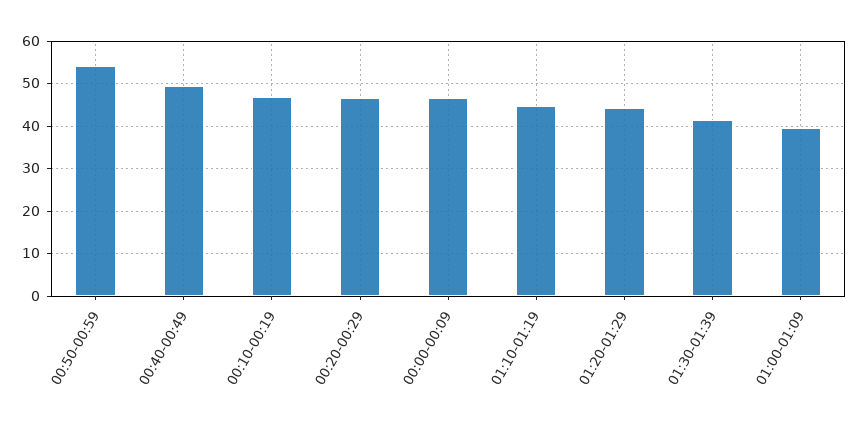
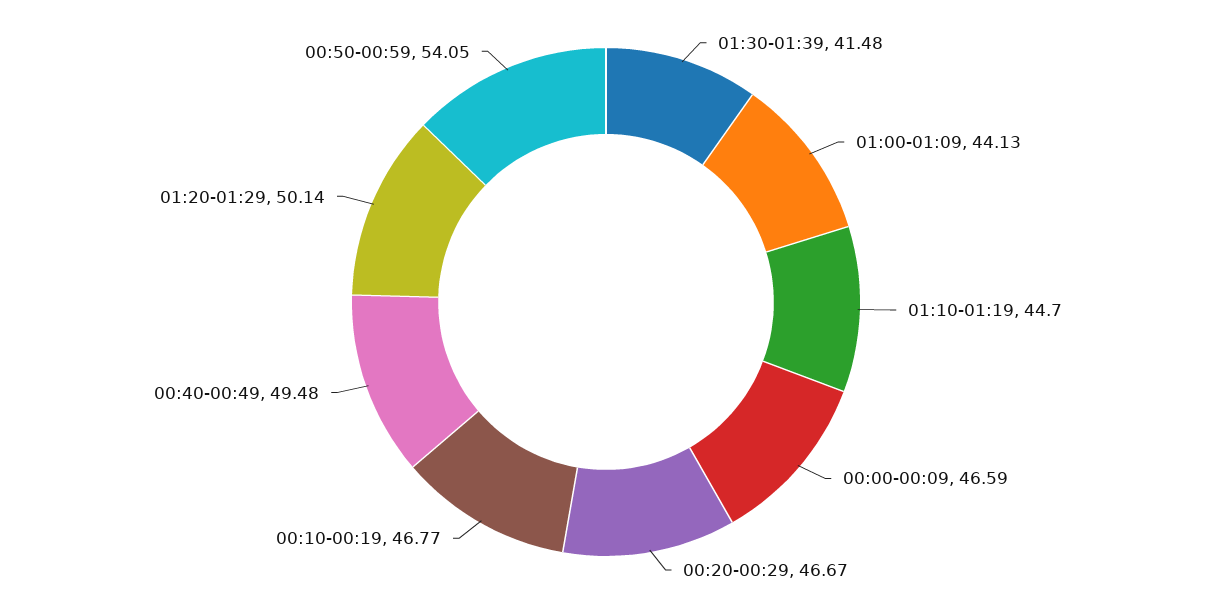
01:20-01:29: 44 -> 50.14
01:00-01:09: 40 -> 44.13

